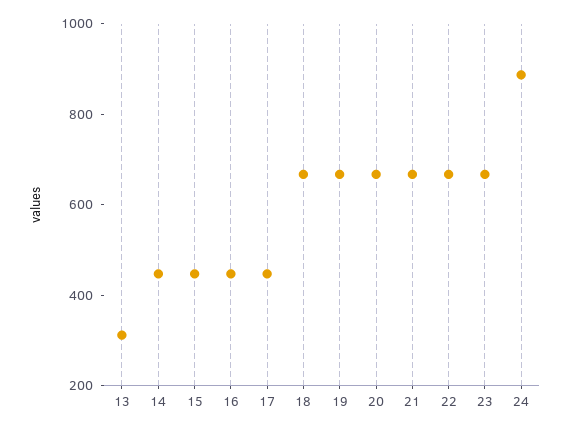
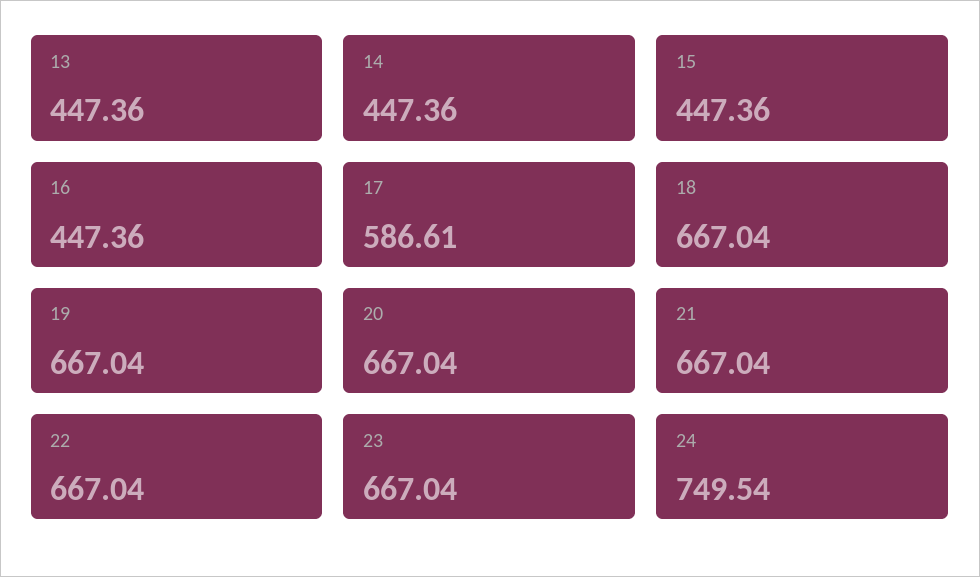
13: 300 -> 447.36
17: 450 -> 586.61
24: 900 -> 749.54

